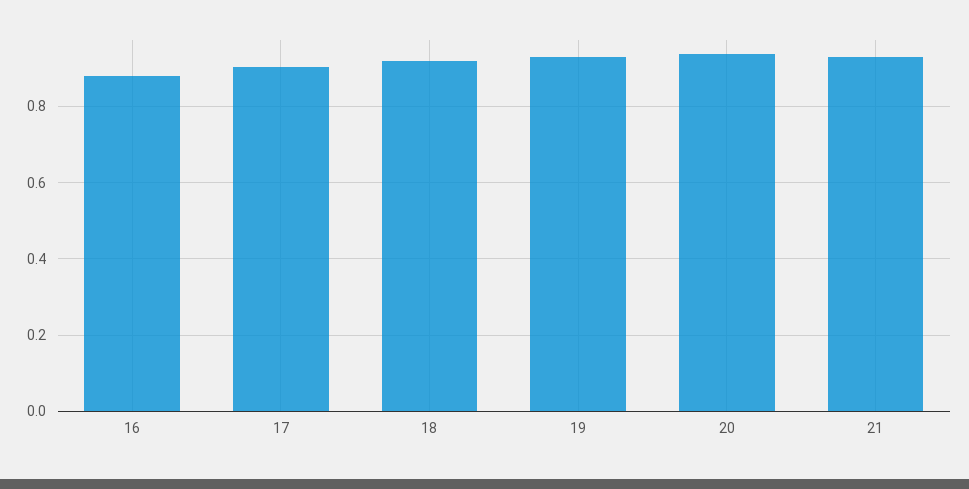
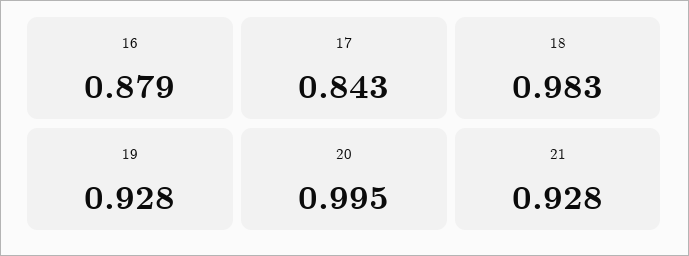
17: 0.9 -> 0.843
18: 0.92 -> 0.983
20: 0.94 -> 0.995

